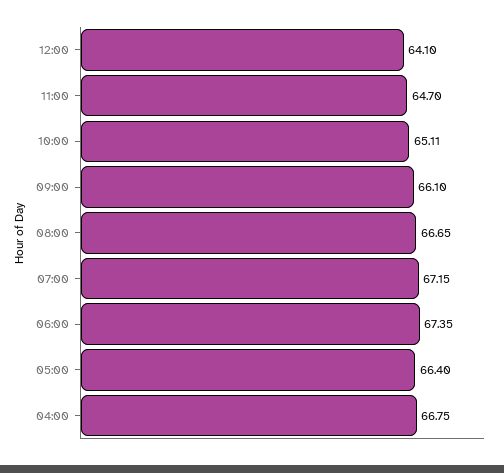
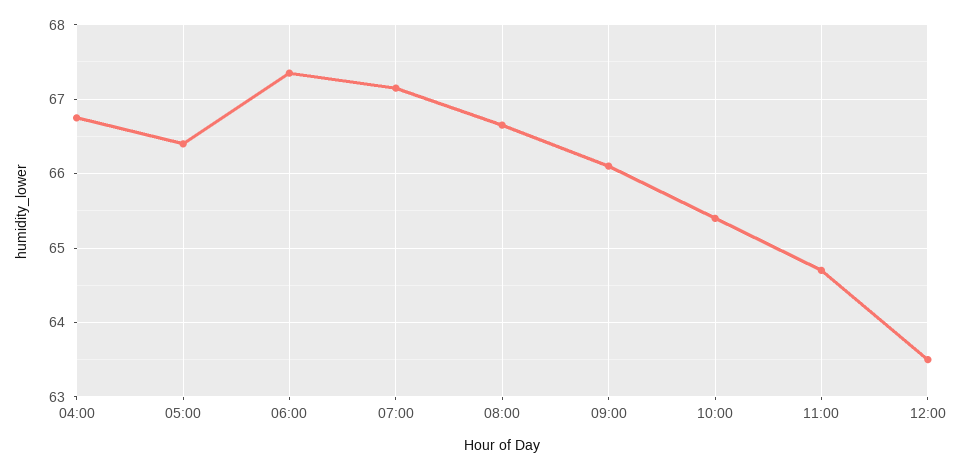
12:00: 64.1 -> 63.5
10:00: 65.11 -> 65.4

